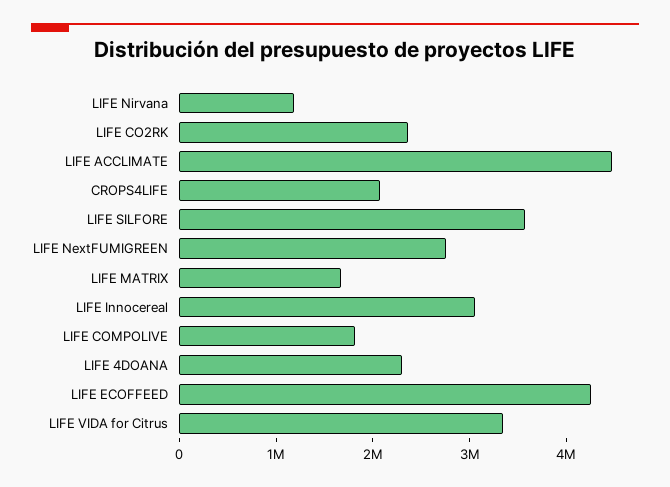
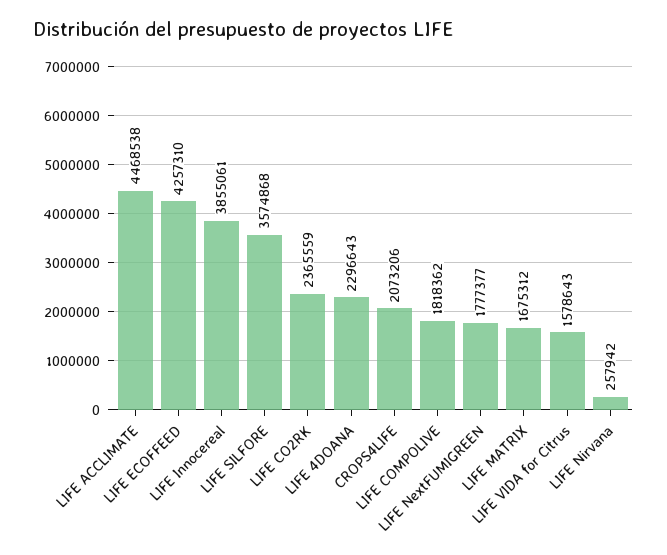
LIFE Nirvana: 1200000 -> 257942
LIFE NextFUMIGREEN: 2800000 -> 1777377
LIFE Innocereal: 3000000 -> 3855061
LIFE VIDA for Citrus: 3400000 -> 1578643

